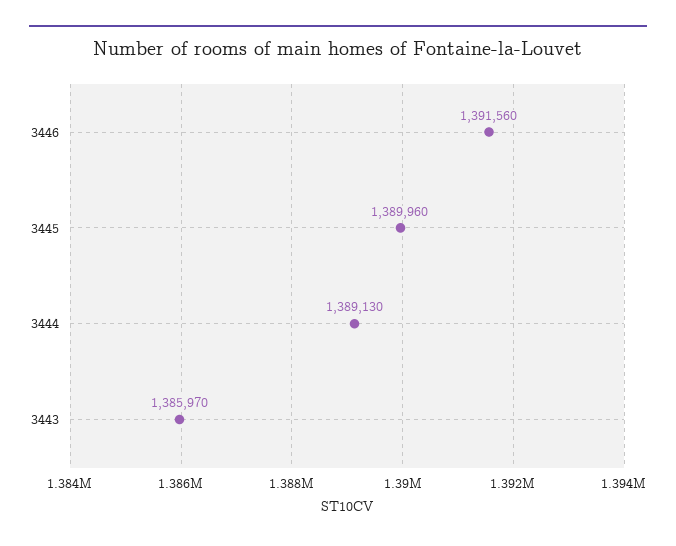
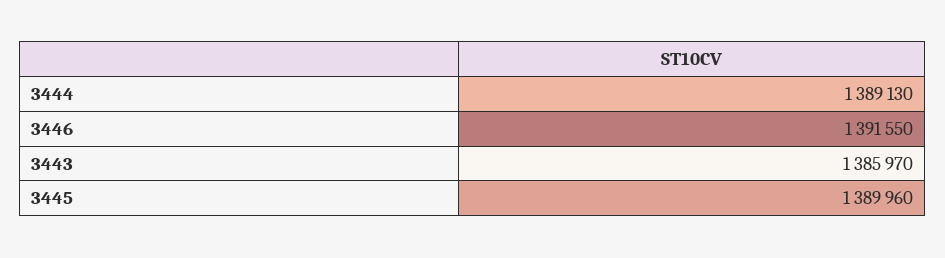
3446: 1391560 -> 1391550

